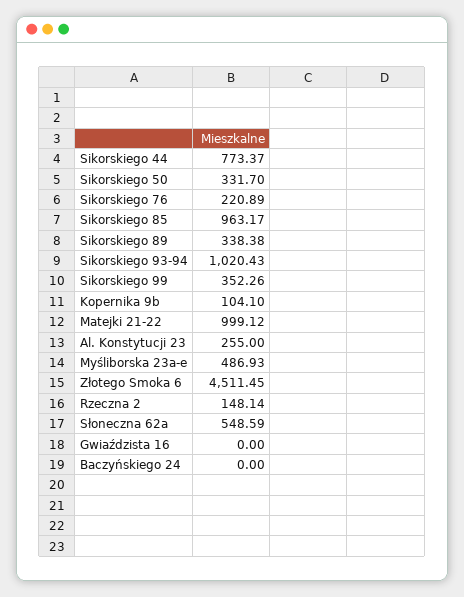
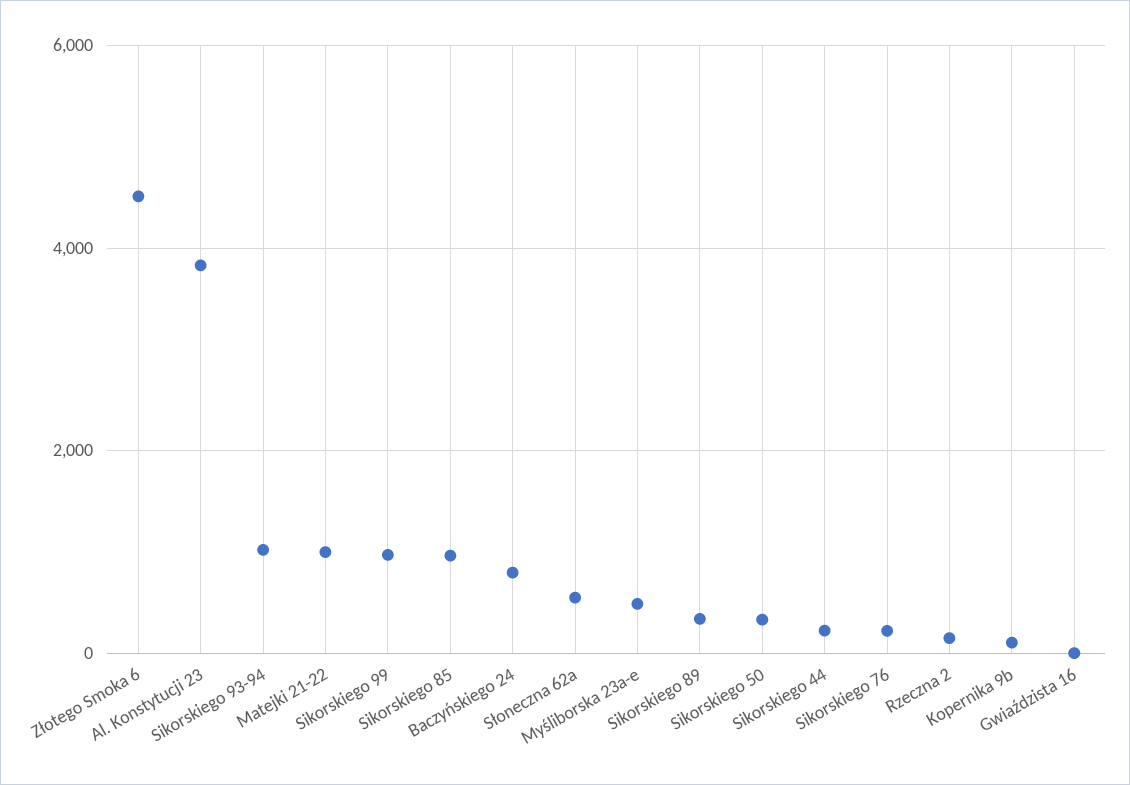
Sikorskiego 44: 773.37 -> 200
Sikorskiego 99: 352.26 -> 1000
Al. Konstytucji 23: 255 -> 3800
Baczyńskiego 24: 0 -> 800

